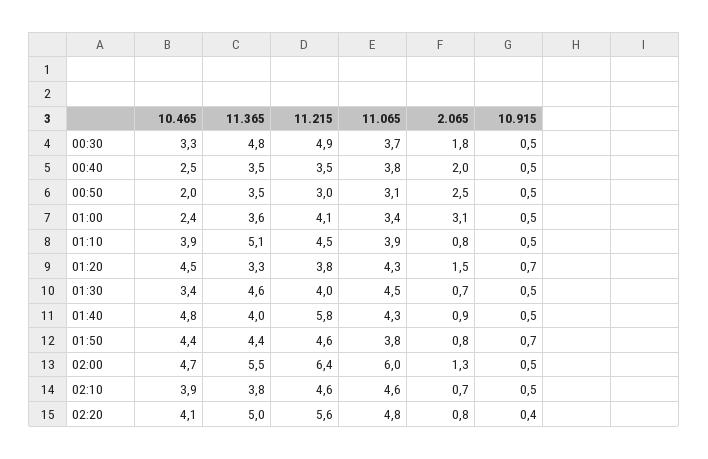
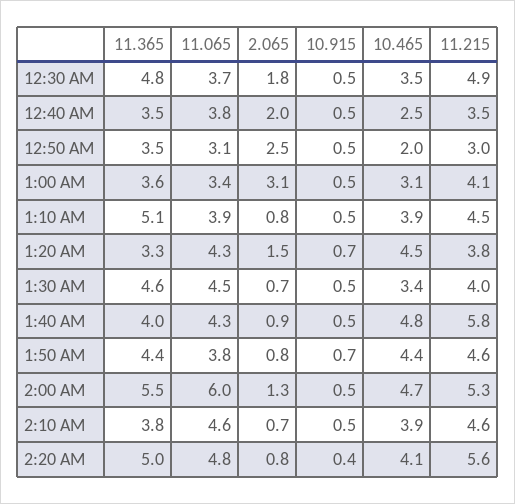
10.465, 00:30: 3.3 -> 3.5
10.465, 01:00: 2.4 -> 3.1
11.215, 02:00: 6.4 -> 5.3

